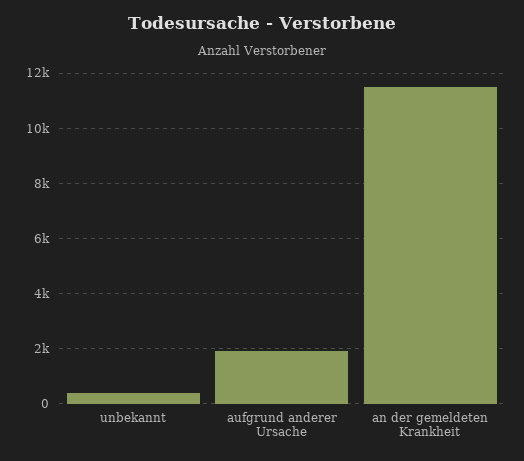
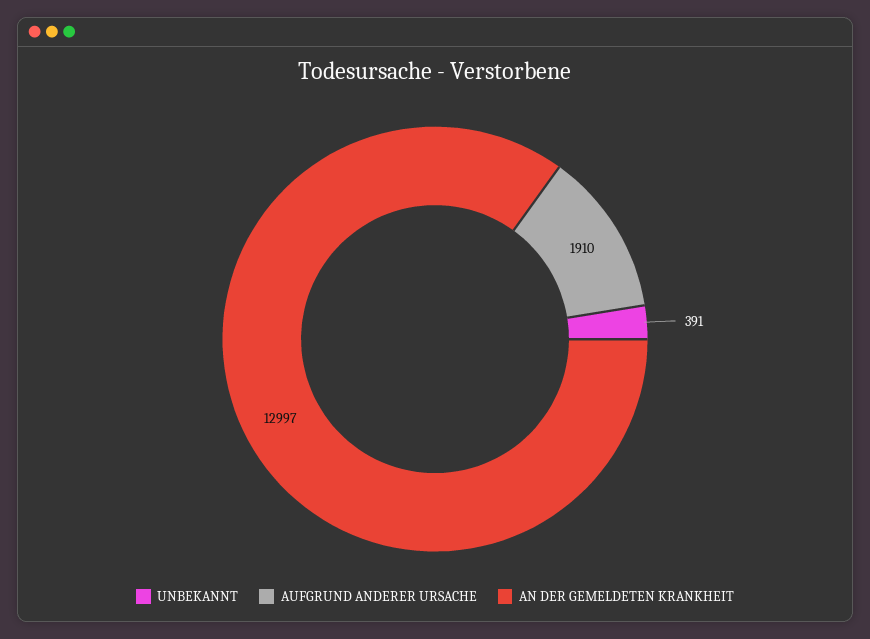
an der gemeldeten Krankheit: 11500 -> 12997

